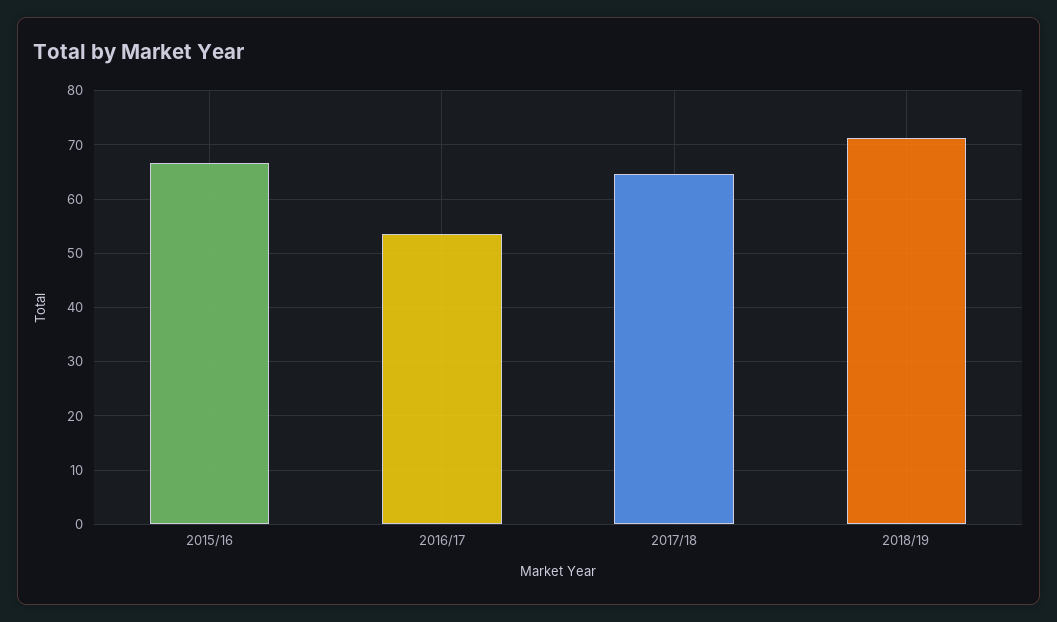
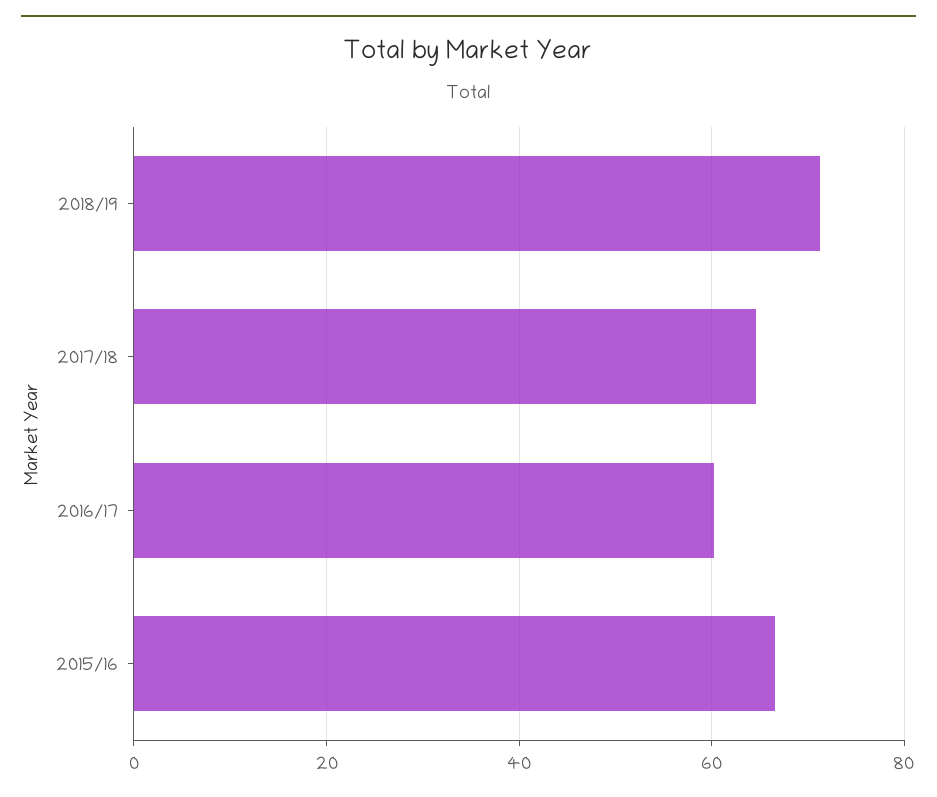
2016/17: 54 -> 60

